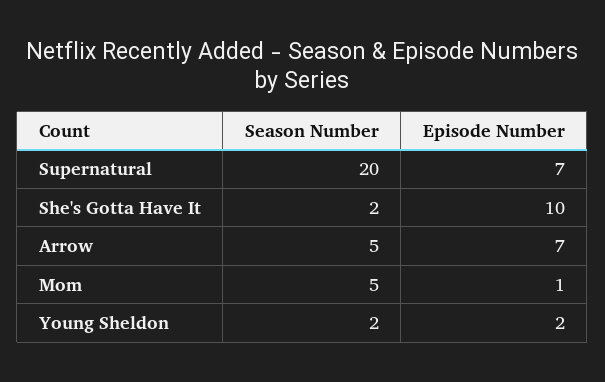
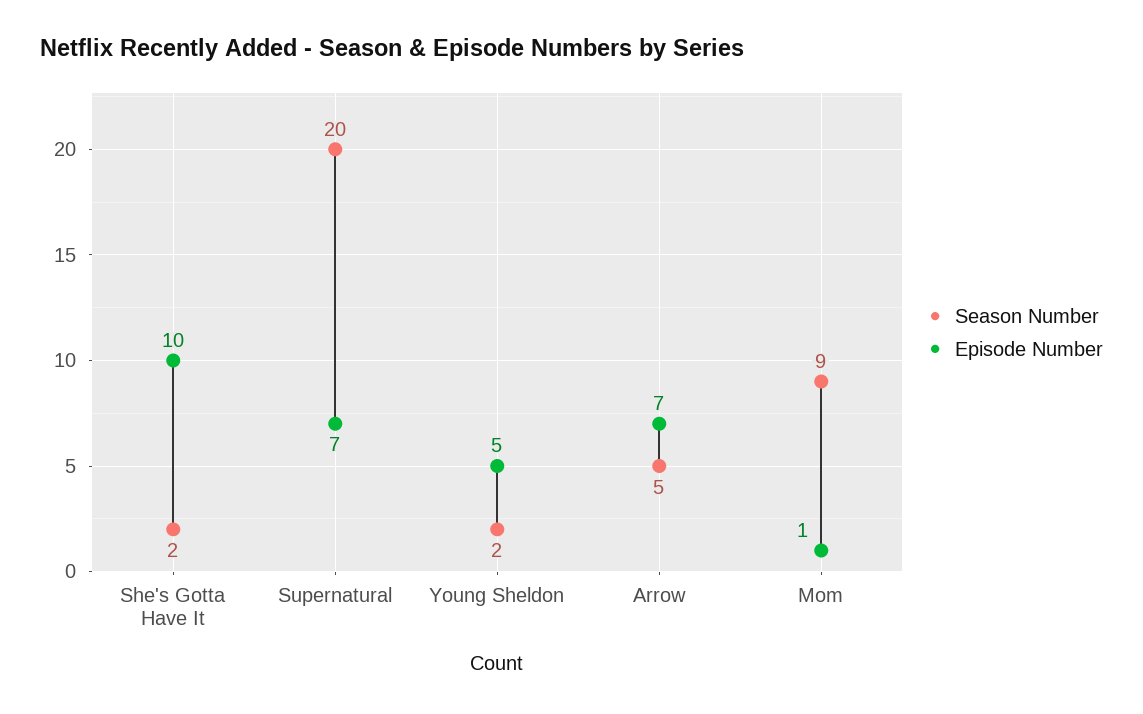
Season Number, Mom: 5 -> 9
Episode Number, Young Sheldon: 2 -> 5

